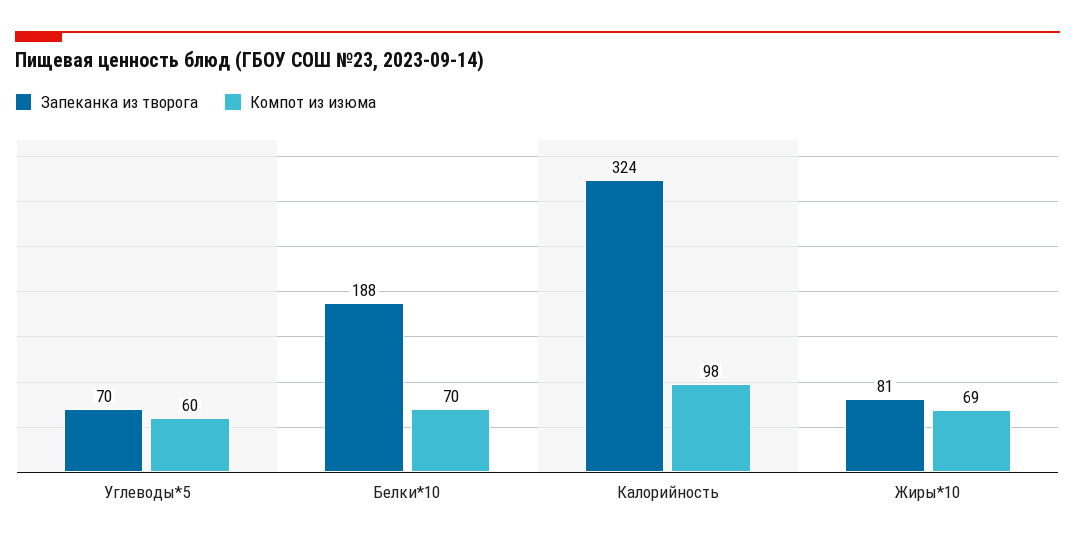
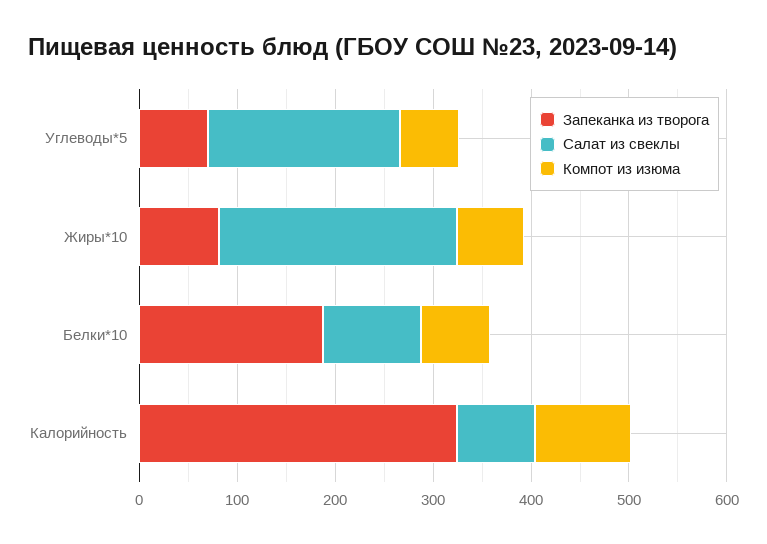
Салат из свеклы, Углеводы*5: none -> 200
Салат из свеклы, Жиры*10: none -> 240
Салат из свеклы, Белки*10: none -> 100
Салат из свеклы, Калорийность: none -> 80

